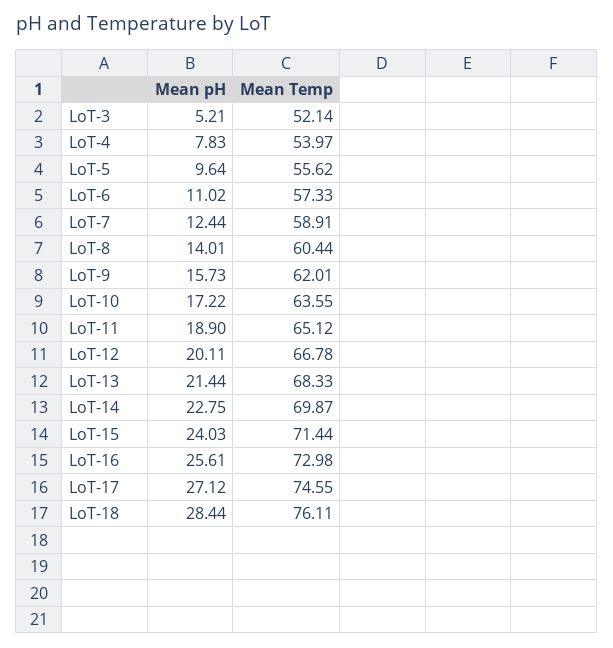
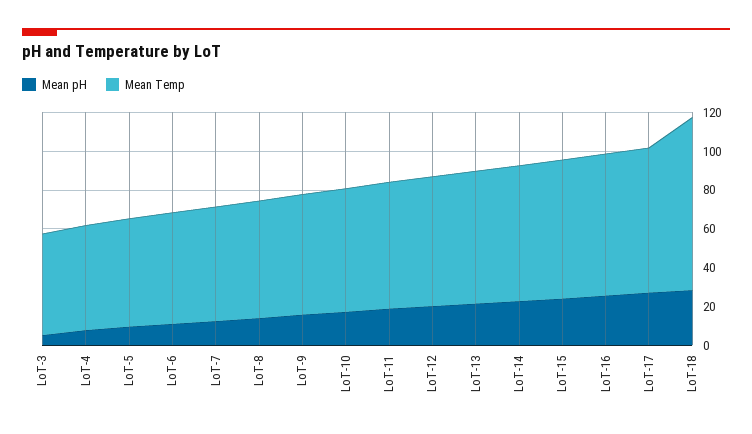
Mean Temp, LoT-18: 76.11 -> 90

